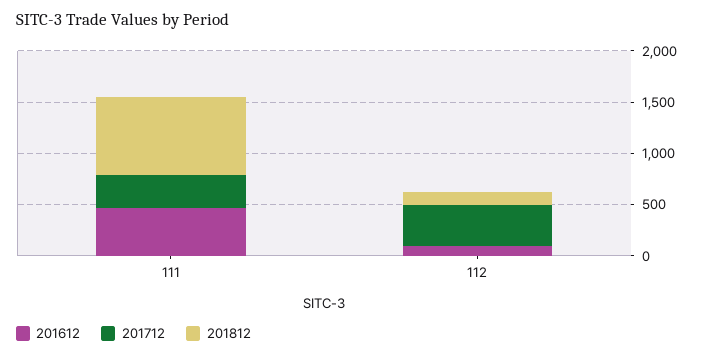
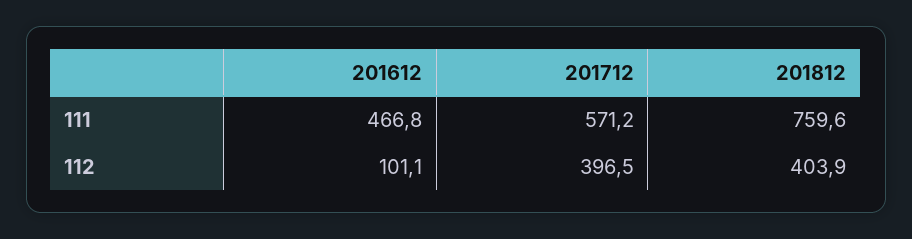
201712, 111: 300 -> 571.2
201812, 112: 100 -> 403.9

